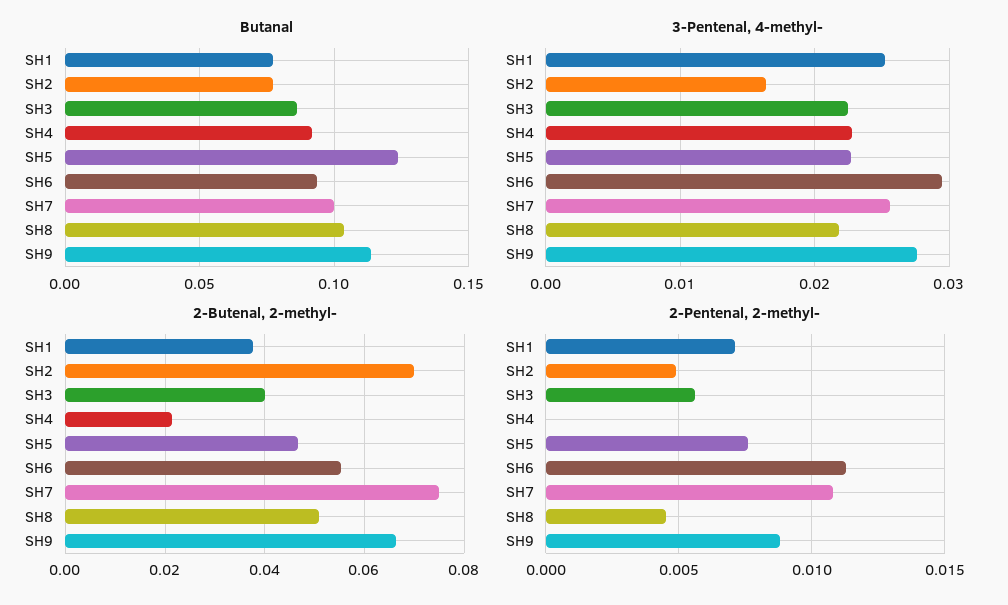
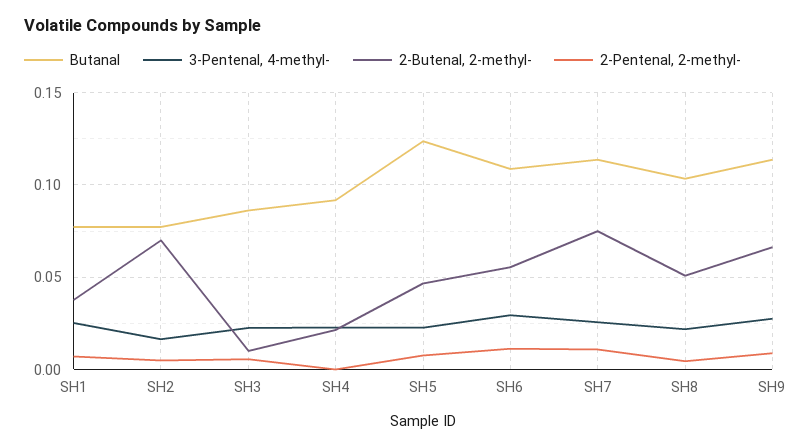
Butanal, SH6: 0.095 -> 0.11
Butanal, SH7: 0.1 -> 0.115
2-Butenal, 2-methyl-, SH3: 0.04 -> 0.01

